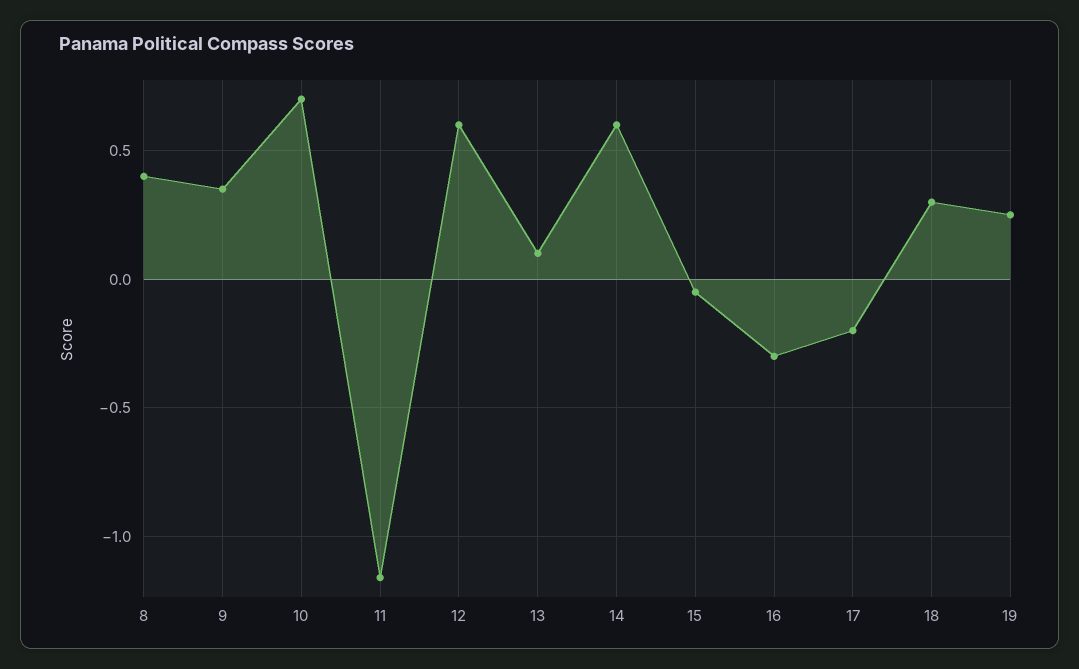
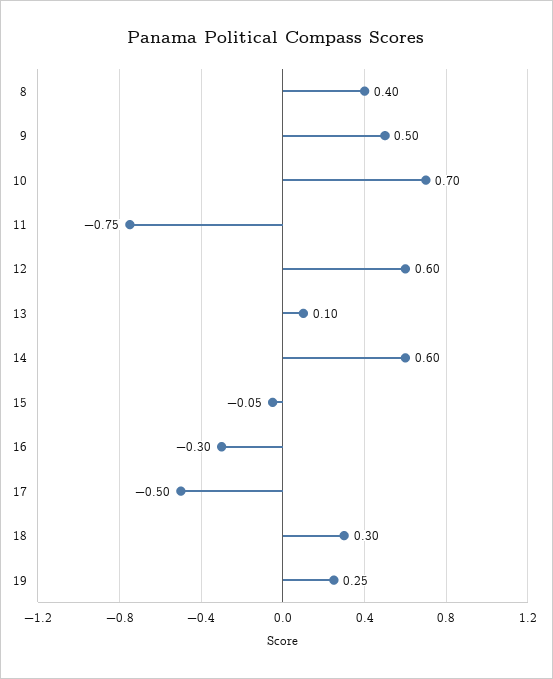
9: 0.35 -> 0.5
11: -1.15 -> -0.75
17: -0.2 -> -0.5

